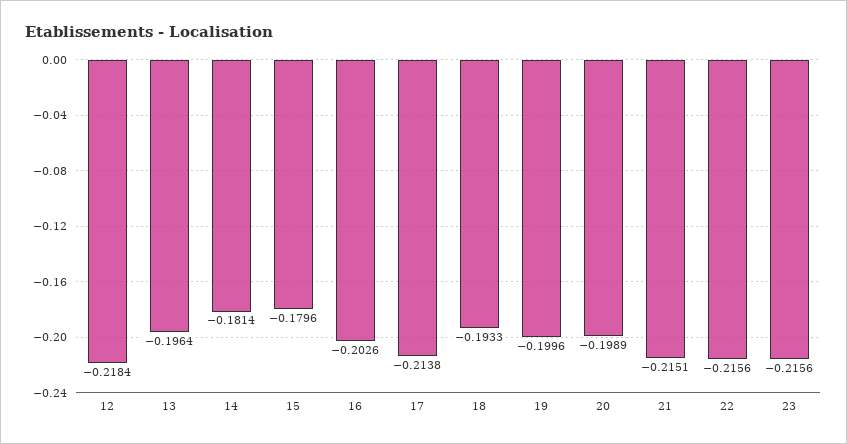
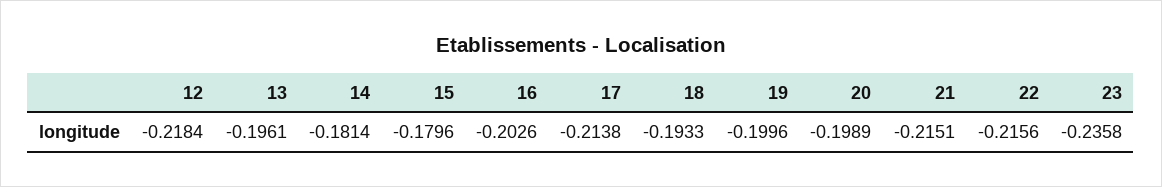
13: -0.1964 -> -0.1961
23: -0.2156 -> -0.2358

